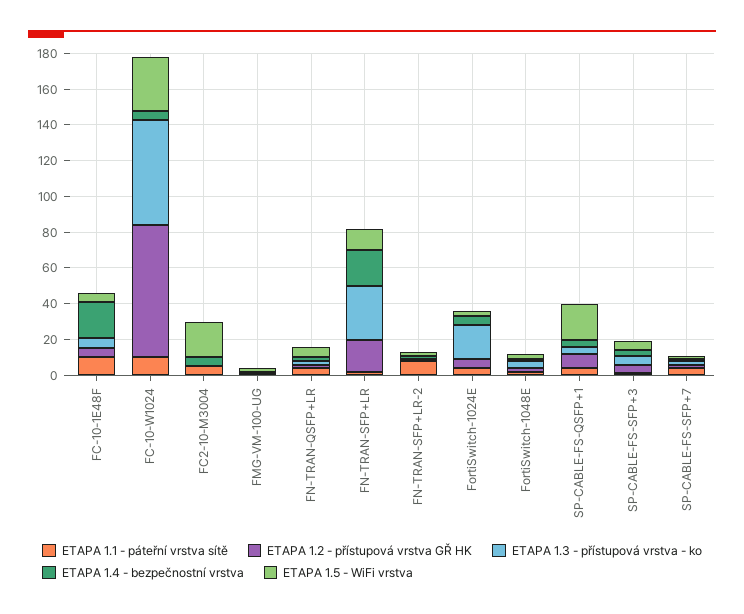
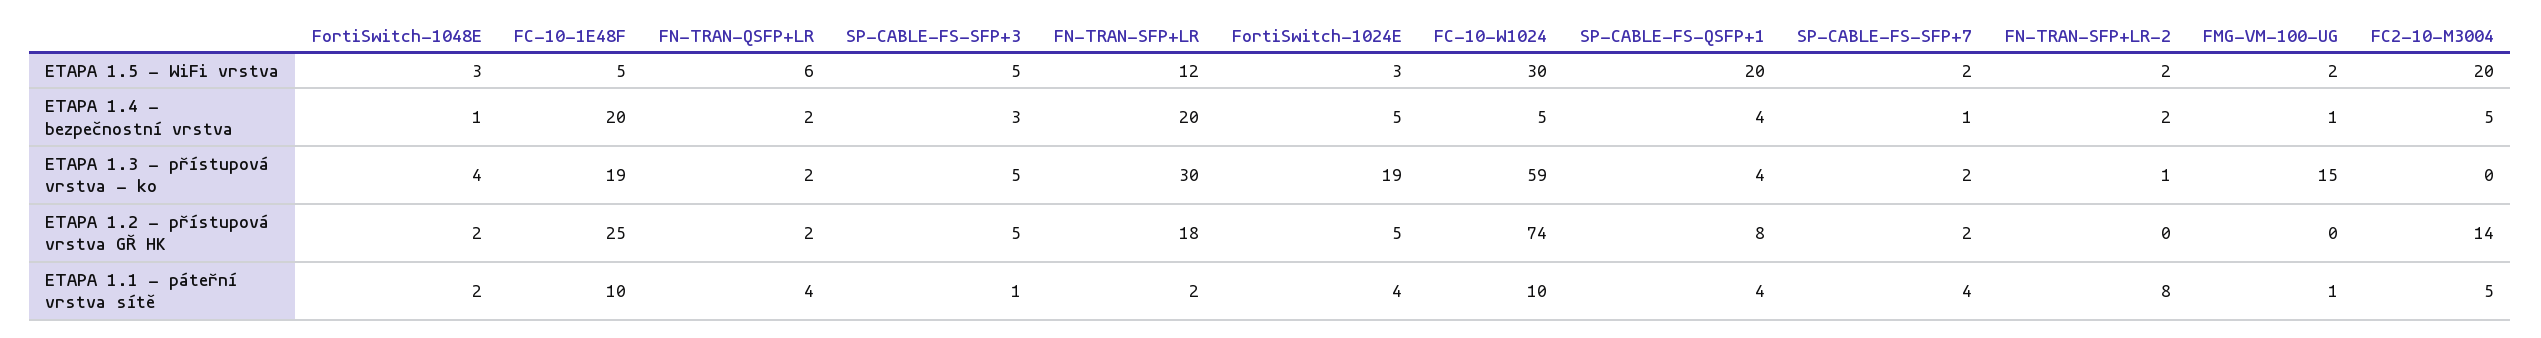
ETAPA 1.2 - přístupová vrstva GŘ HK, FC-10-1E48F: 5 -> 25
ETAPA 1.3 - přístupová vrstva - ko, FC-10-1E48F: 5 -> 19
ETAPA 1.2 - přístupová vrstva GŘ HK, FC2-10-M3004: 0 -> 14
ETAPA 1.3 - přístupová vrstva - ko, FMG-VM-100-UG: 0 -> 15

